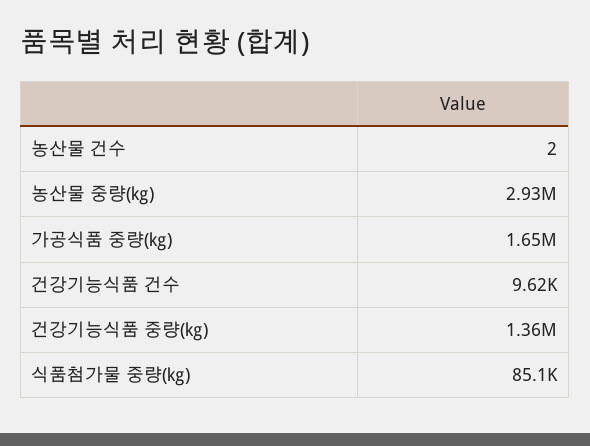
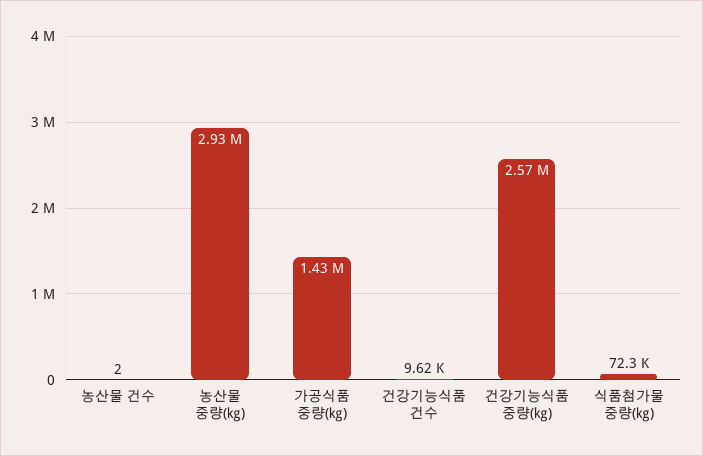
가공식품 중량(㎏): 1650000 -> 1430000
건강기능식품 중량(㎏): 1360000 -> 2570000
식품첨가물 중량(㎏): 85100 -> 72300

